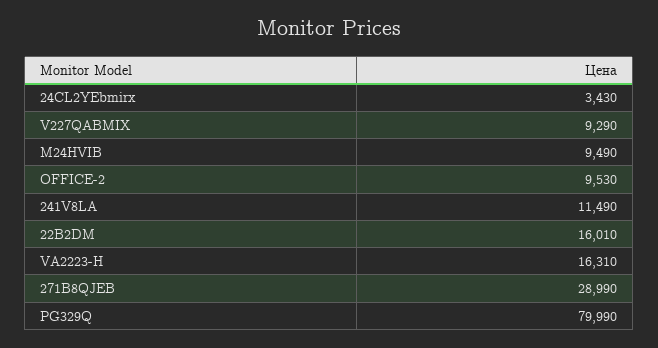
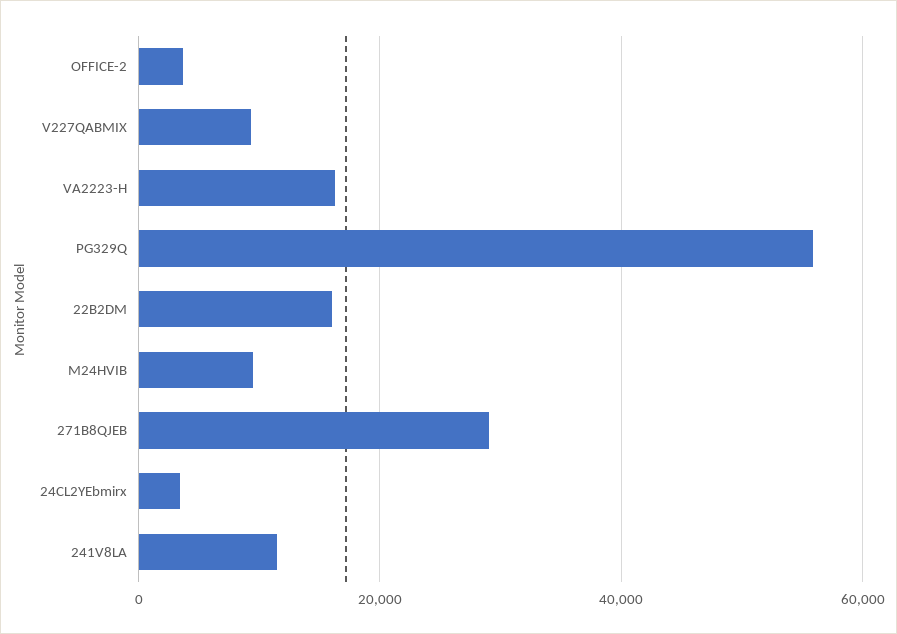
OFFICE-2: 9530 -> 4000
PG329Q: 79990 -> 56000

